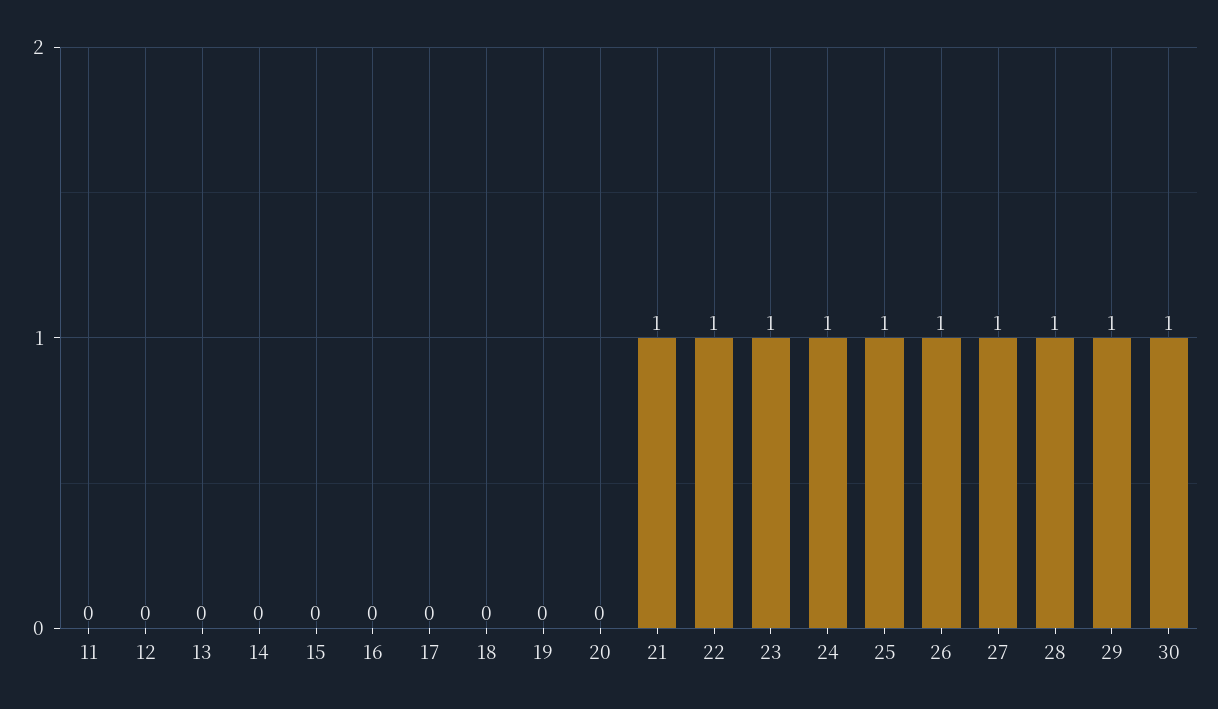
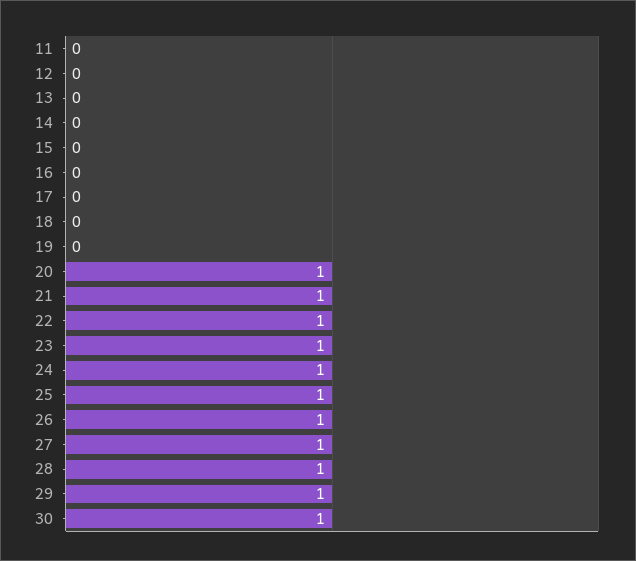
20: 0 -> 1

